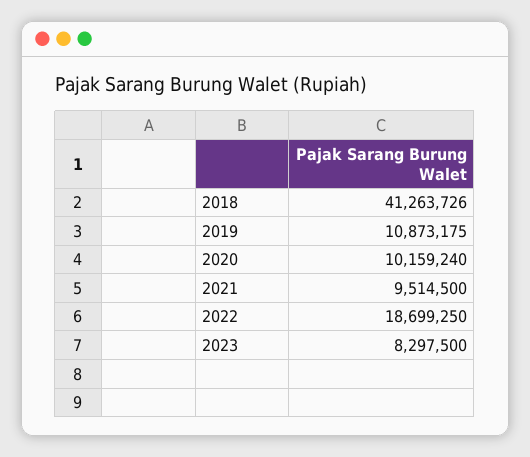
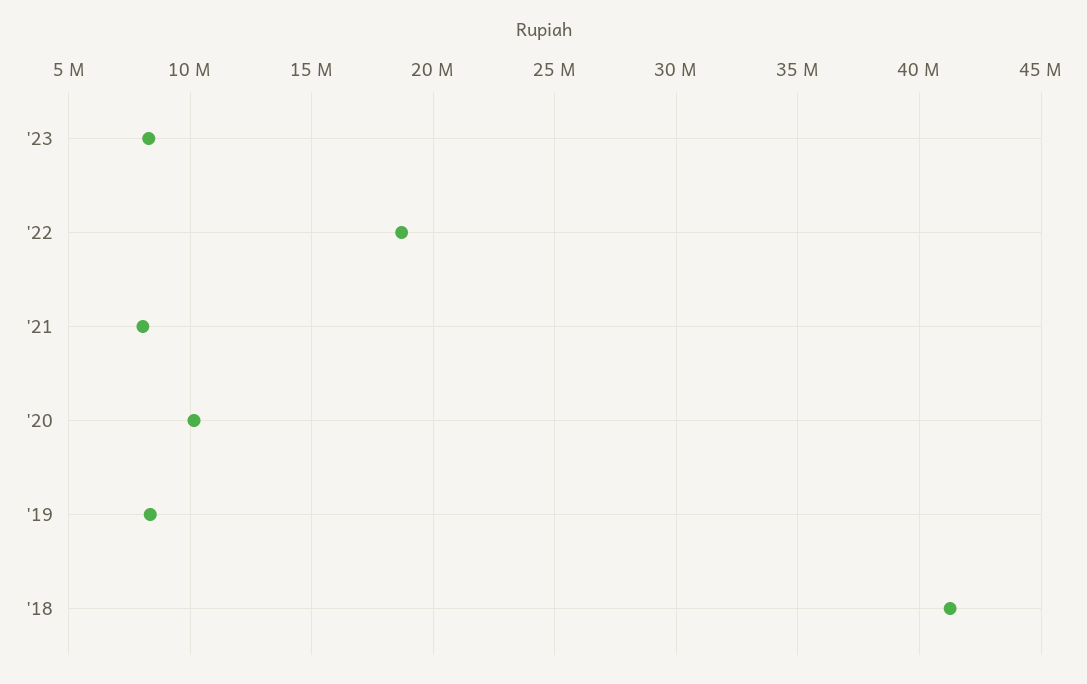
2019: 10873175 -> 8500000
2021: 9514500 -> 8000000

